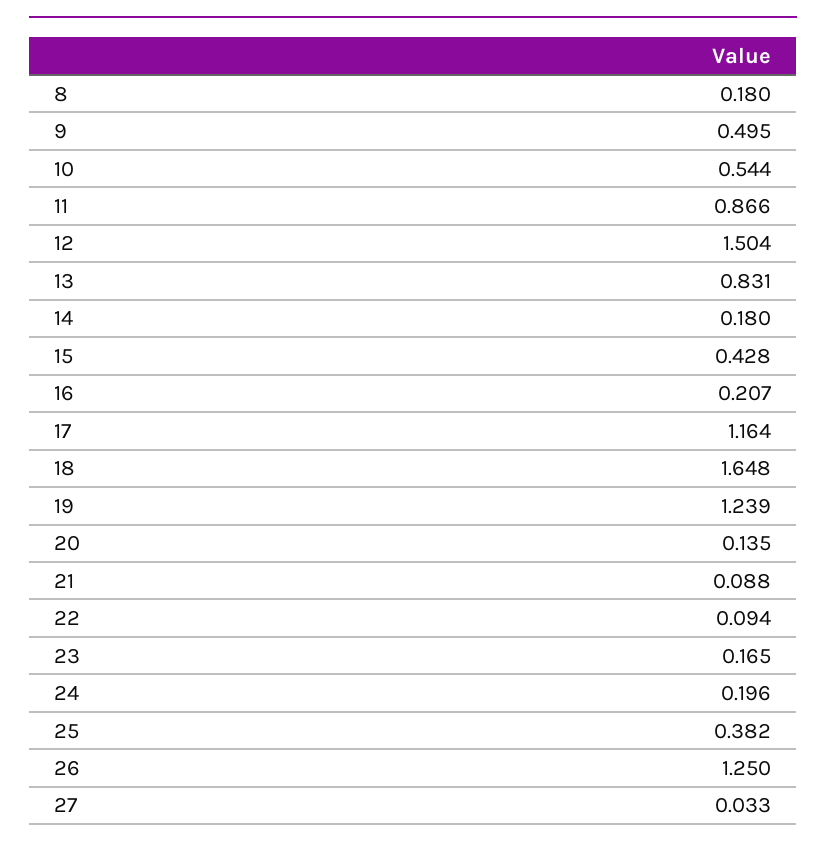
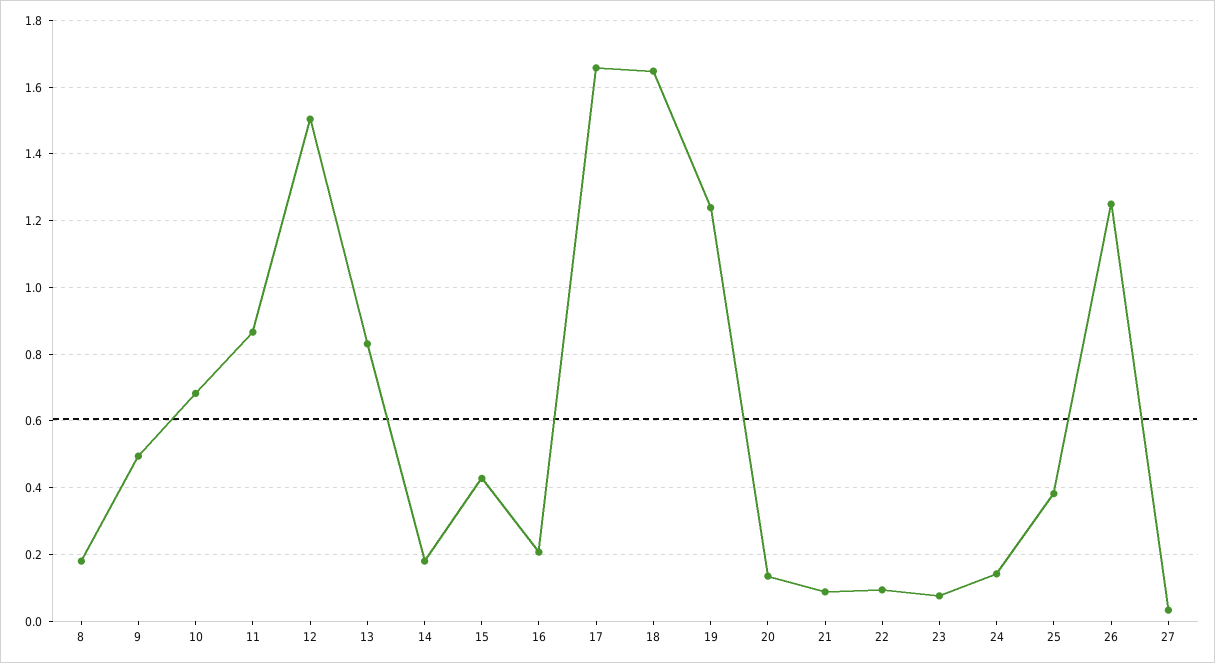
10: 0.544 -> 0.68
17: 1.164 -> 1.66
23: 0.165 -> 0.08
24: 0.196 -> 0.14

